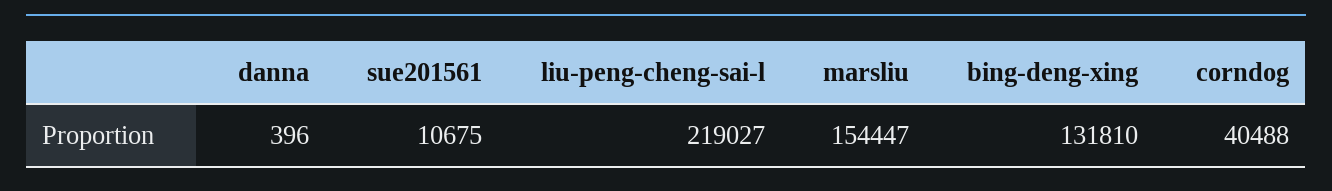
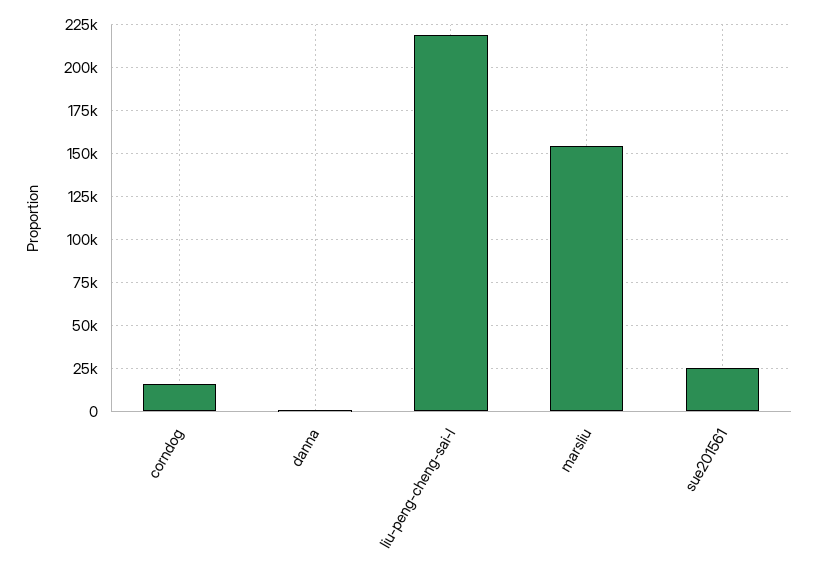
sue201561: 10675 -> 25000
bing-deng-xing: 131810 -> none
corndog: 40488 -> 15000

